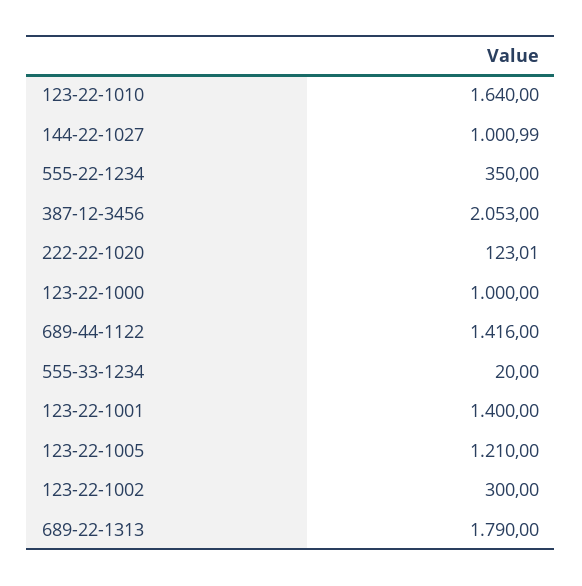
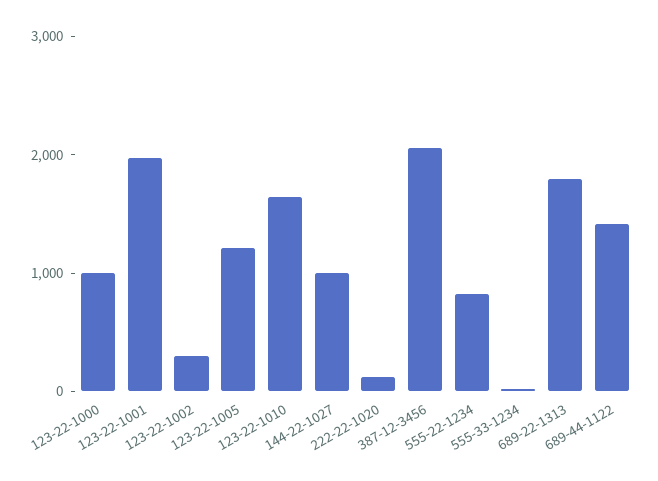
555-22-1234: 350 -> 800
123-22-1001: 1400 -> 2000

